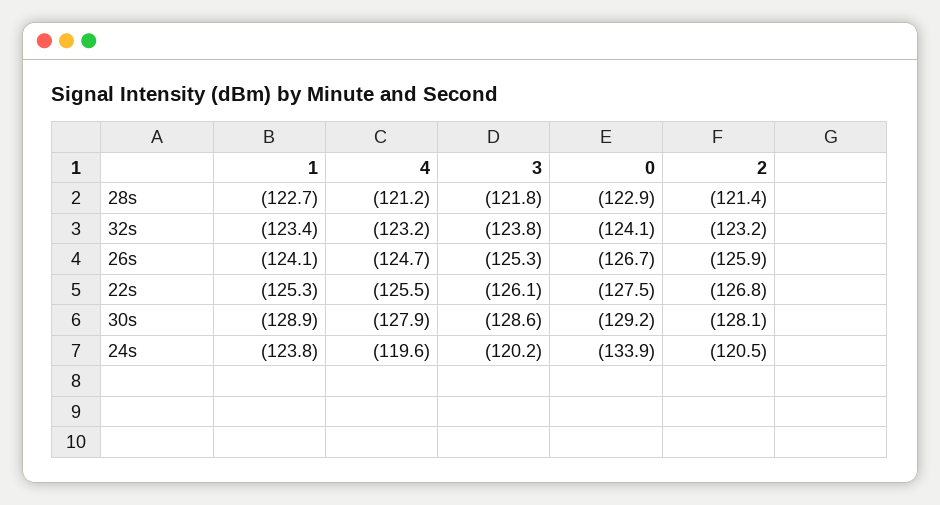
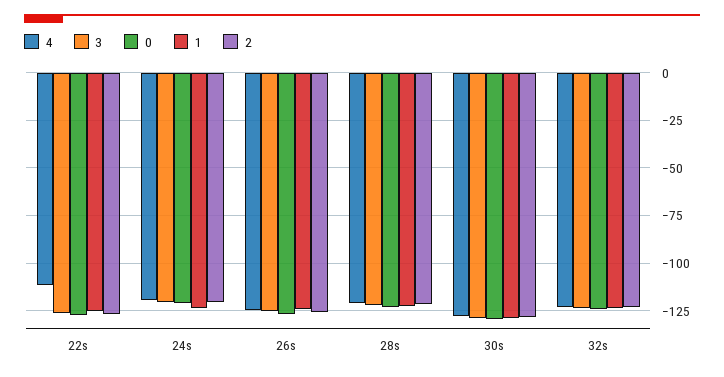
4, 22s: -125.5 -> -110
0, 24s: -133.9 -> -120

